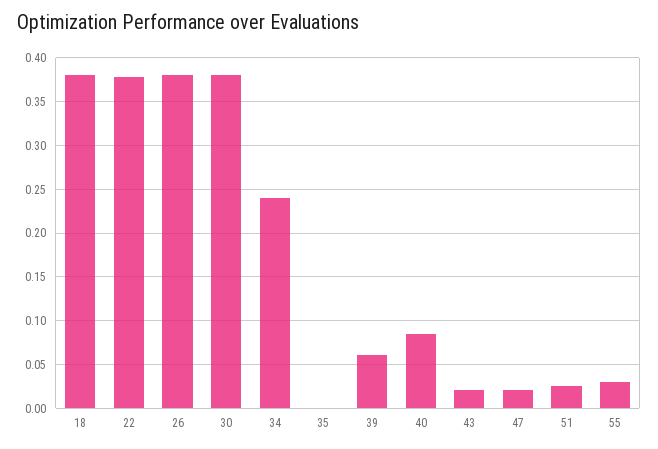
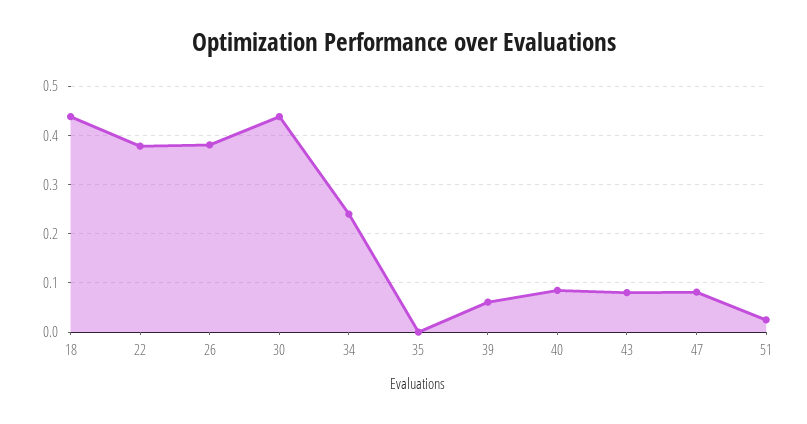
18: 0.38 -> 0.44
30: 0.38 -> 0.44
43: 0.02 -> 0.08
47: 0.02 -> 0.08
55: 0.03 -> none

